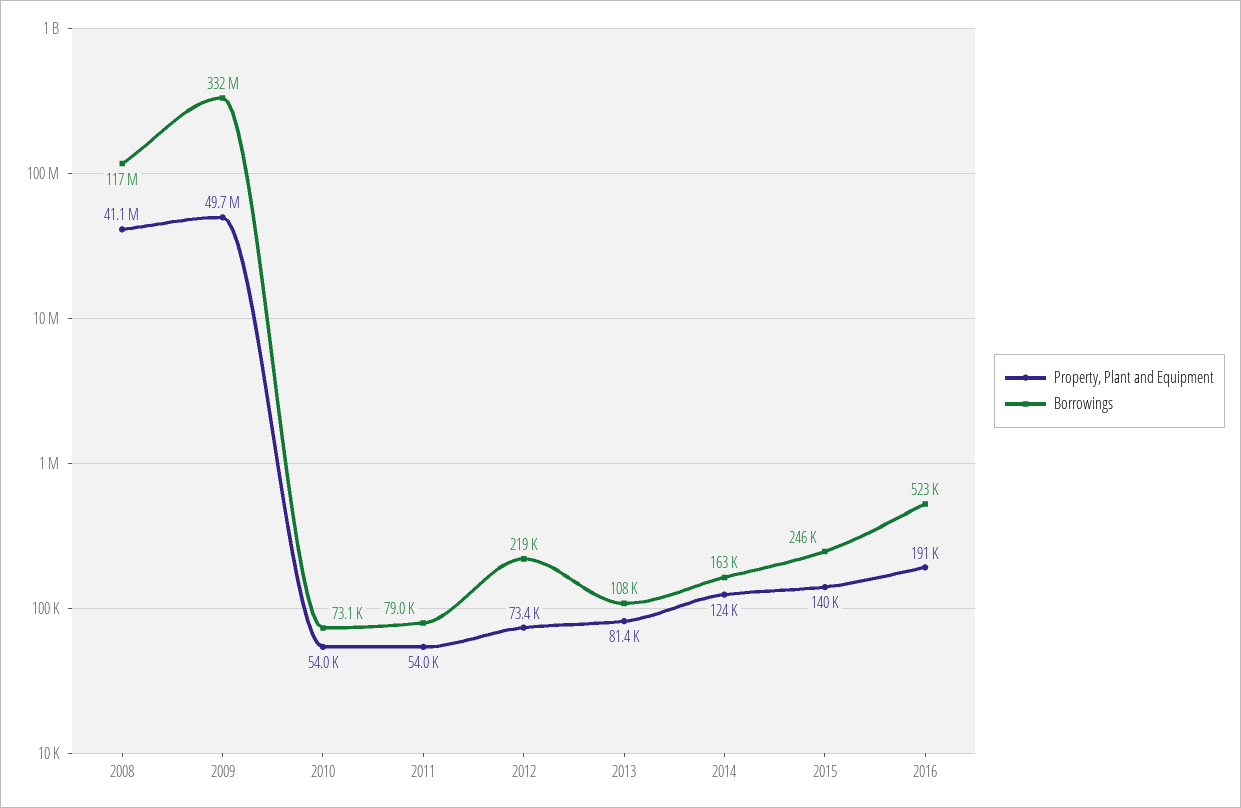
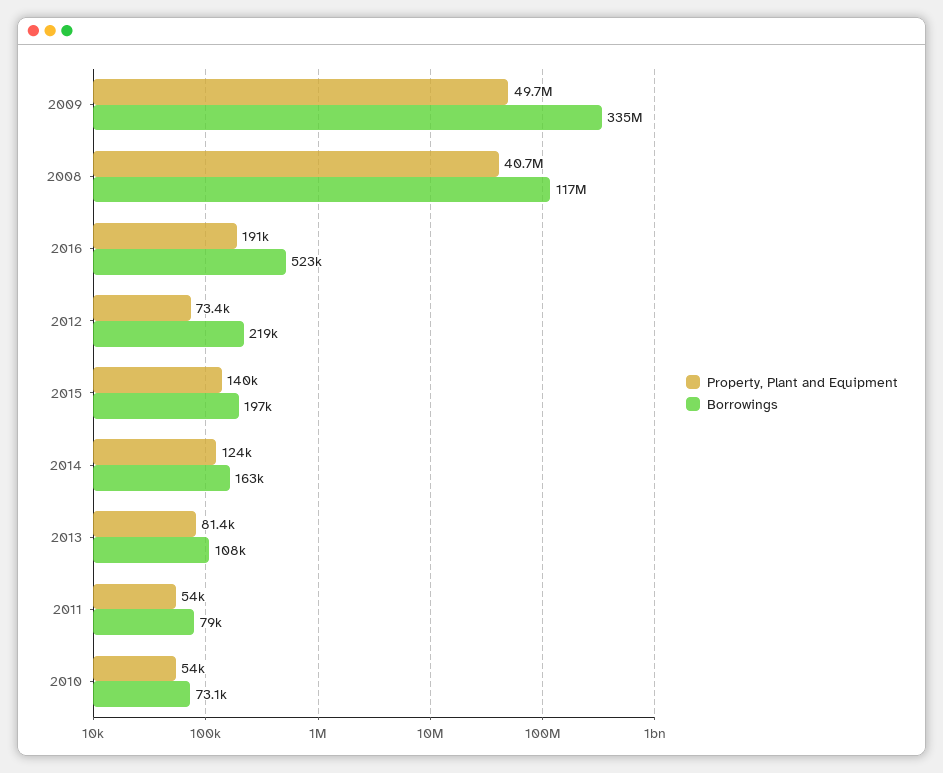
Property, Plant and Equipment, 2008: 41100000 -> 40700000
Borrowings, 2009: 332000000 -> 335000000
Borrowings, 2015: 246000 -> 197000

